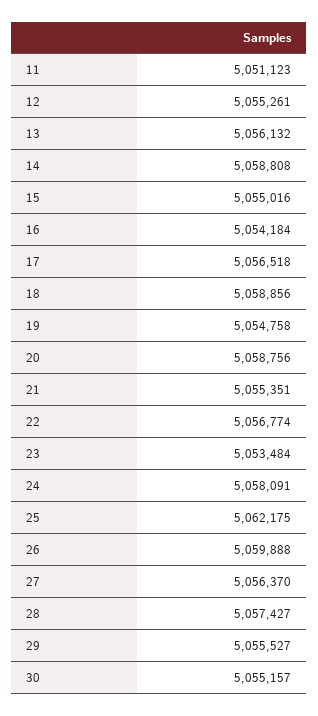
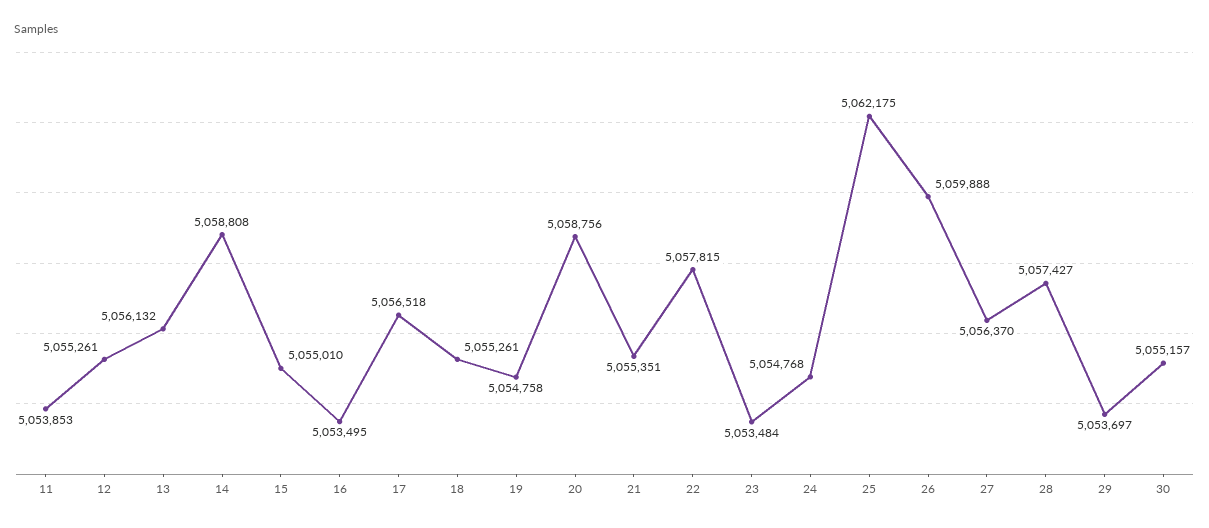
11: 5051123 -> 5053853
15: 5055016 -> 5055010
16: 5054184 -> 5053495
18: 5058856 -> 5055261
22: 5056774 -> 5057815
24: 5058091 -> 5054768
29: 5055527 -> 5053697

